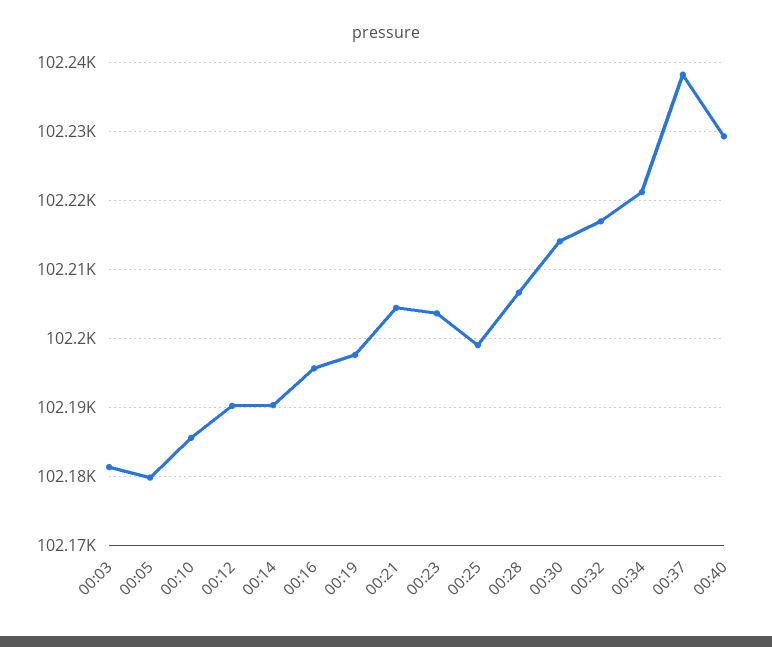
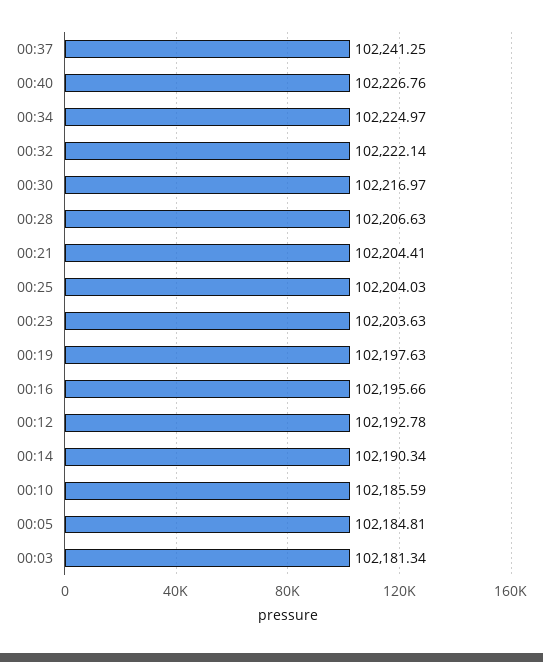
00:05: 102180 -> 102184.81
00:12: 102190 -> 102192.78
00:25: 102199 -> 102204.03
00:30: 102214 -> 102216.97
00:32: 102217 -> 102222.14
00:34: 102221 -> 102224.97
00:37: 102238 -> 102241.25
00:40: 102229 -> 102226.76

